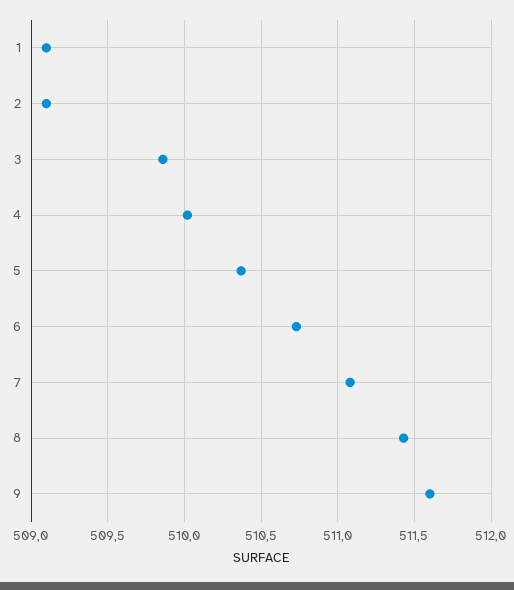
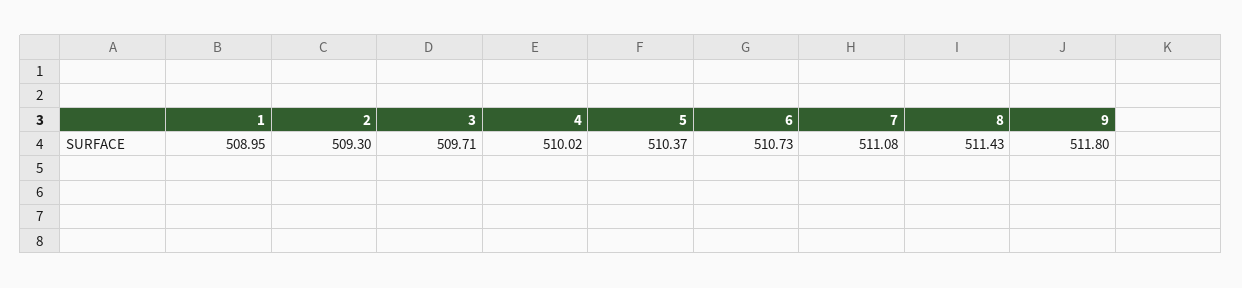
1: 509.1 -> 508.95
2: 509.1 -> 509.3
3: 509.85 -> 509.71
9: 511.6 -> 511.8

